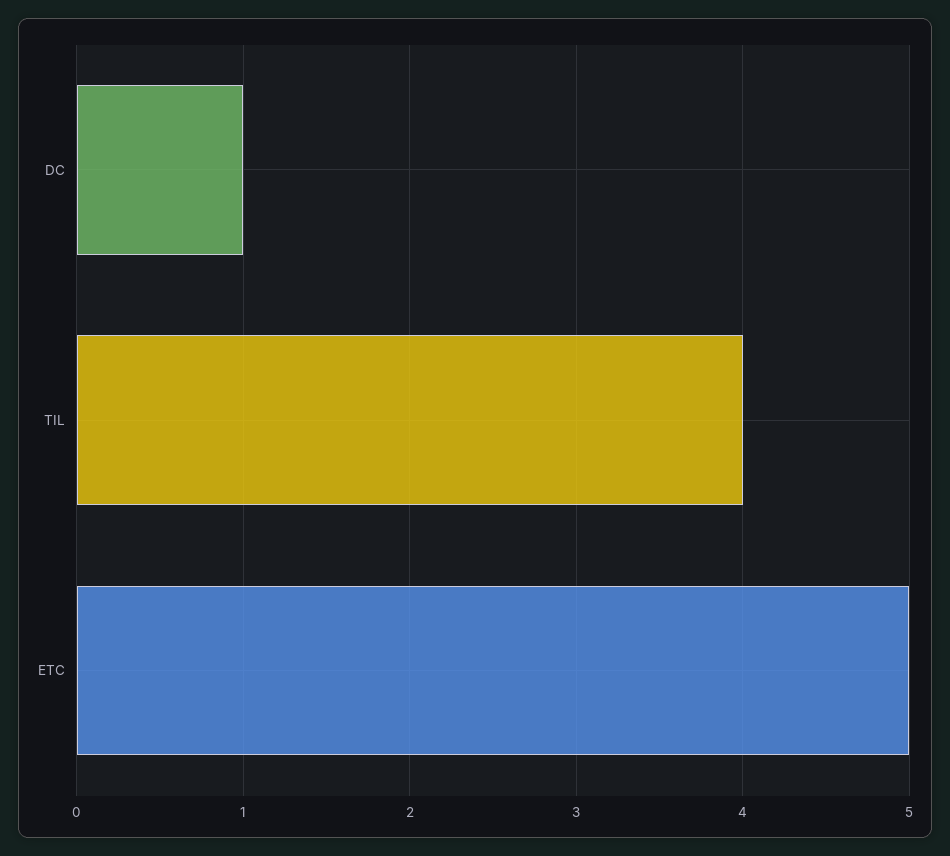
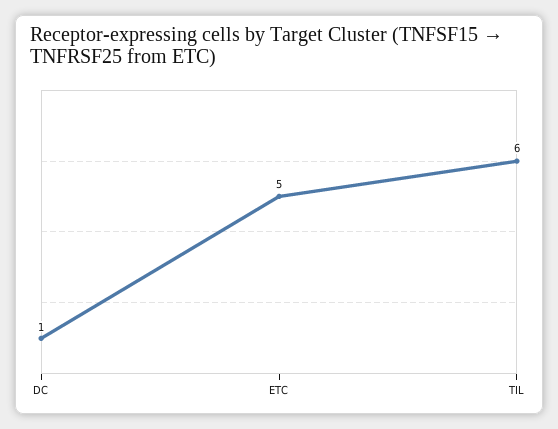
TIL: 4 -> 6

